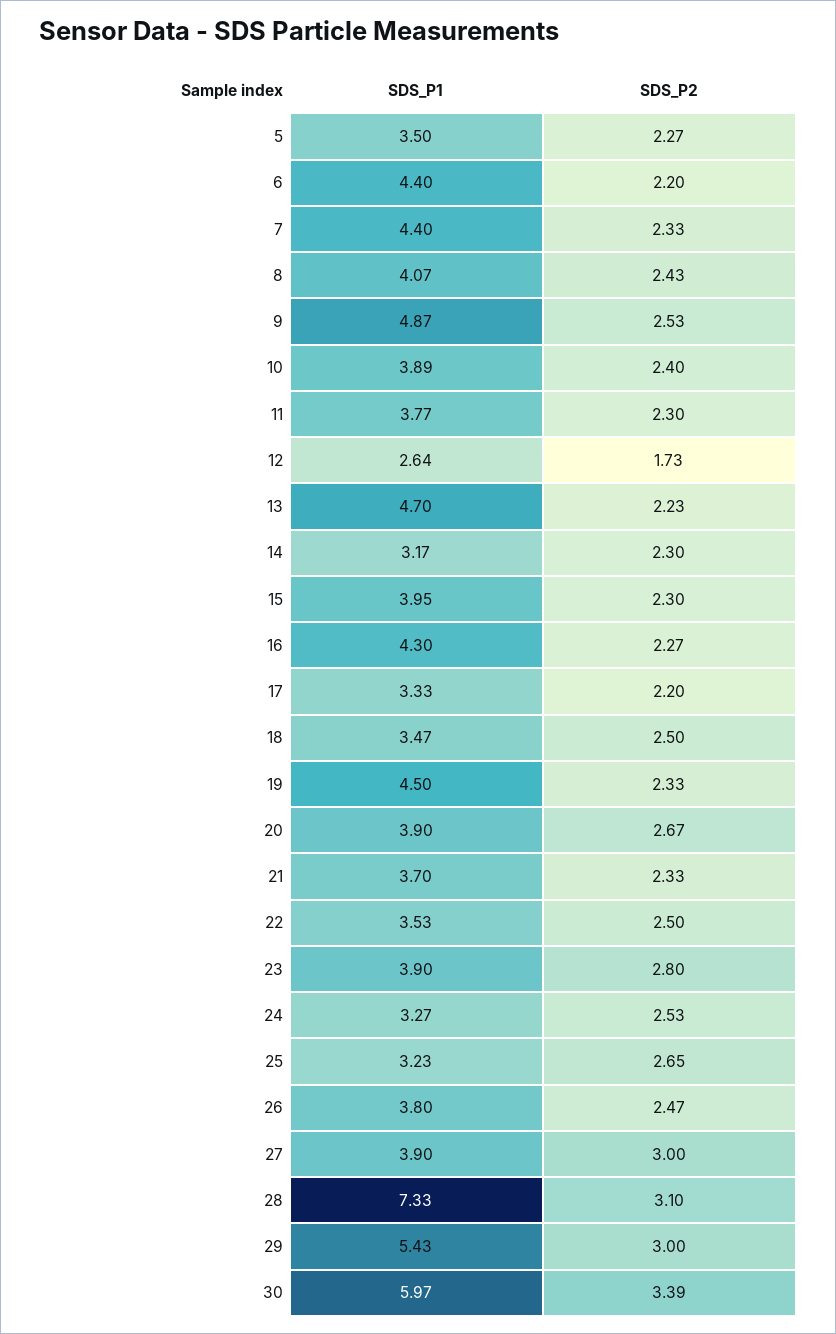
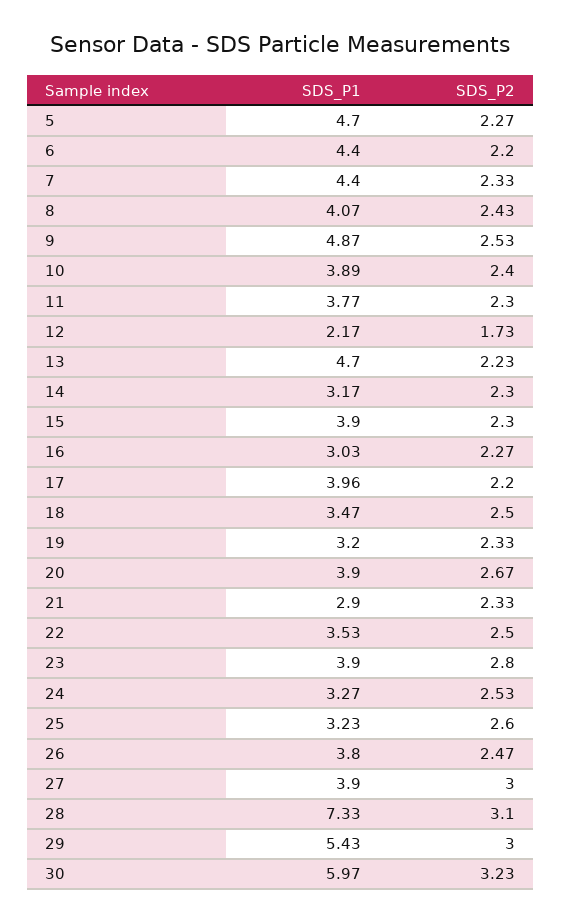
SDS_P1, 5: 3.5 -> 4.7
SDS_P1, 12: 2.64 -> 2.17
SDS_P1, 15: 3.95 -> 3.9
SDS_P1, 16: 4.3 -> 3.03
SDS_P1, 17: 3.33 -> 3.96
SDS_P1, 19: 4.5 -> 3.2
SDS_P1, 21: 3.7 -> 2.9
SDS_P2, 25: 2.65 -> 2.6
SDS_P2, 30: 3.39 -> 3.23

